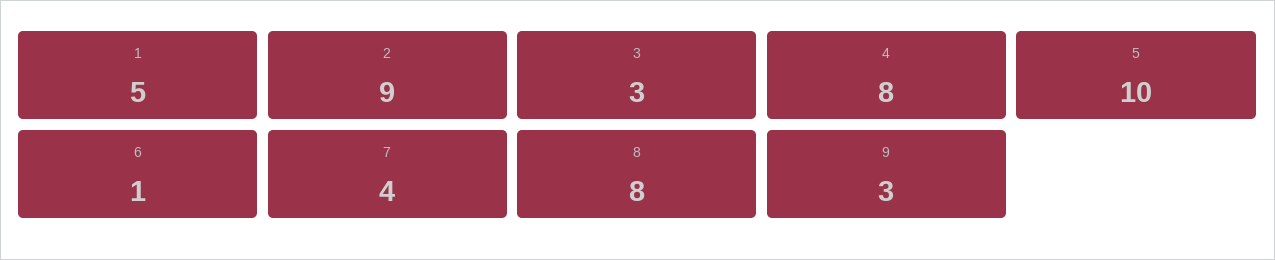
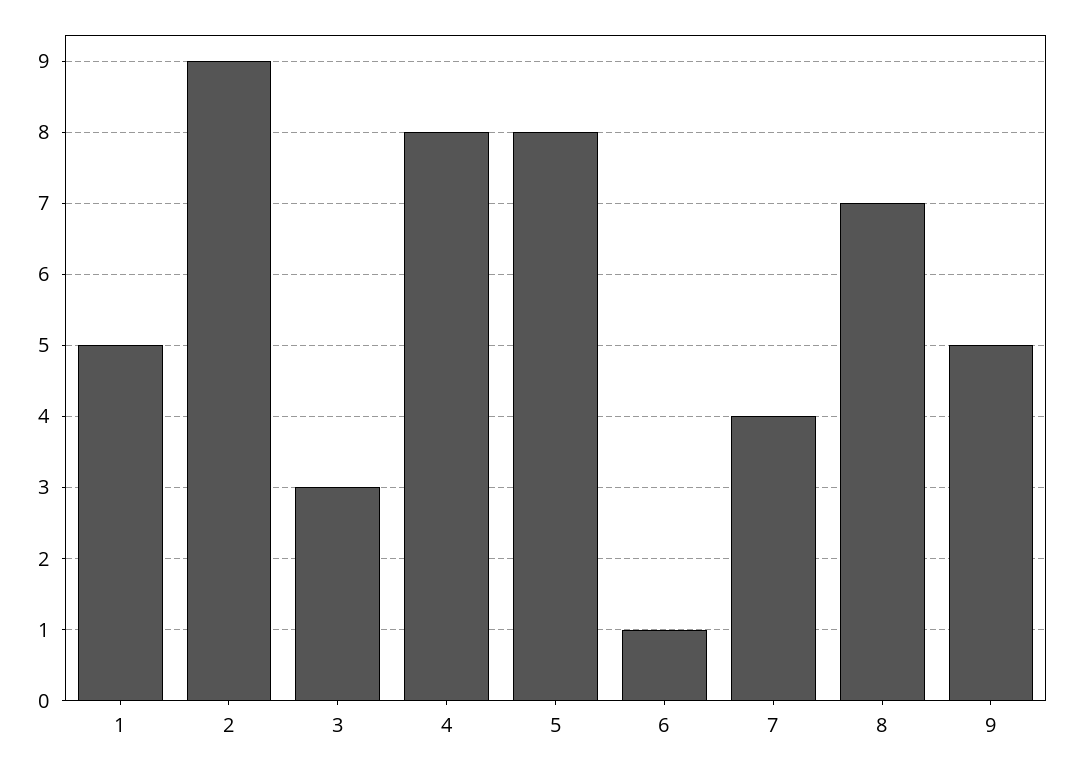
5: 10 -> 8
8: 8 -> 7
9: 3 -> 5

